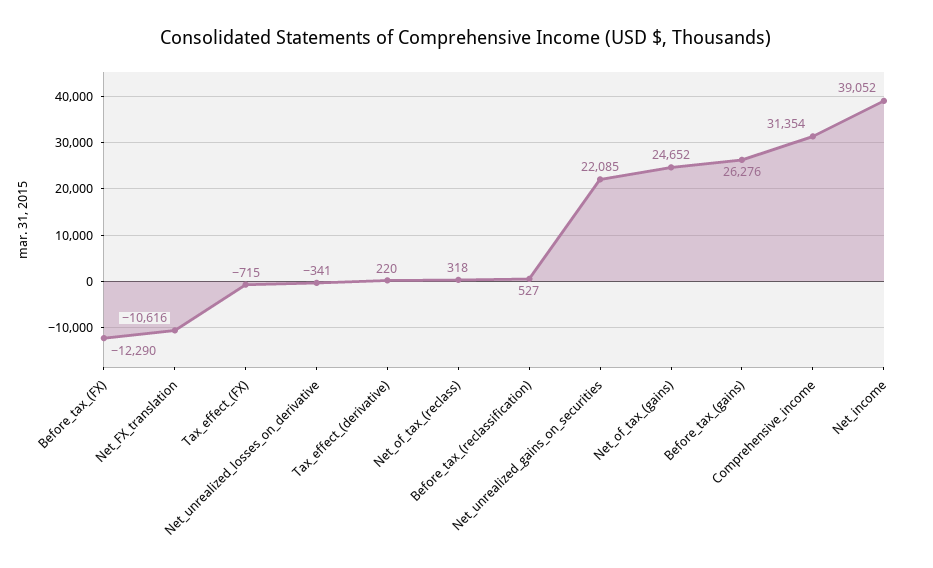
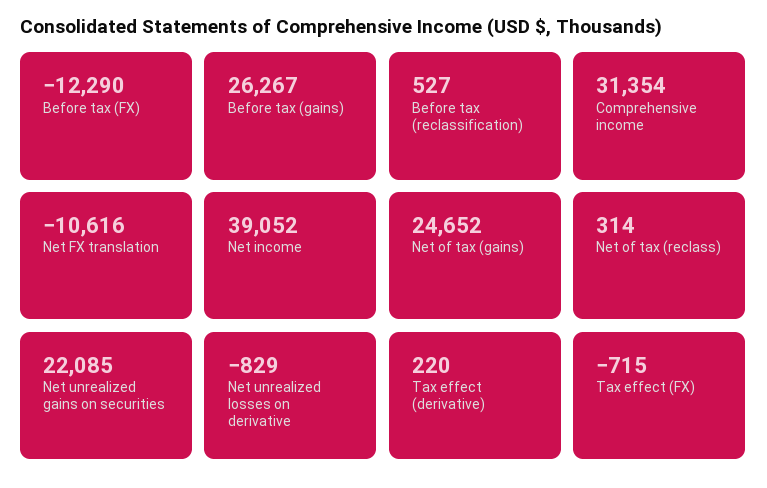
Net_unrealized_losses_on_derivative: -341 -> -829
Net_of_tax_(reclass): 318 -> 314
Before_tax_(gains): 26276 -> 26267

